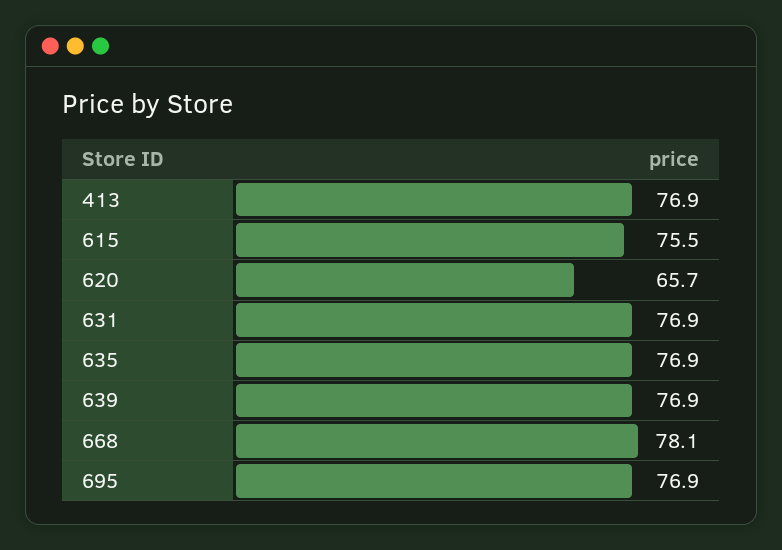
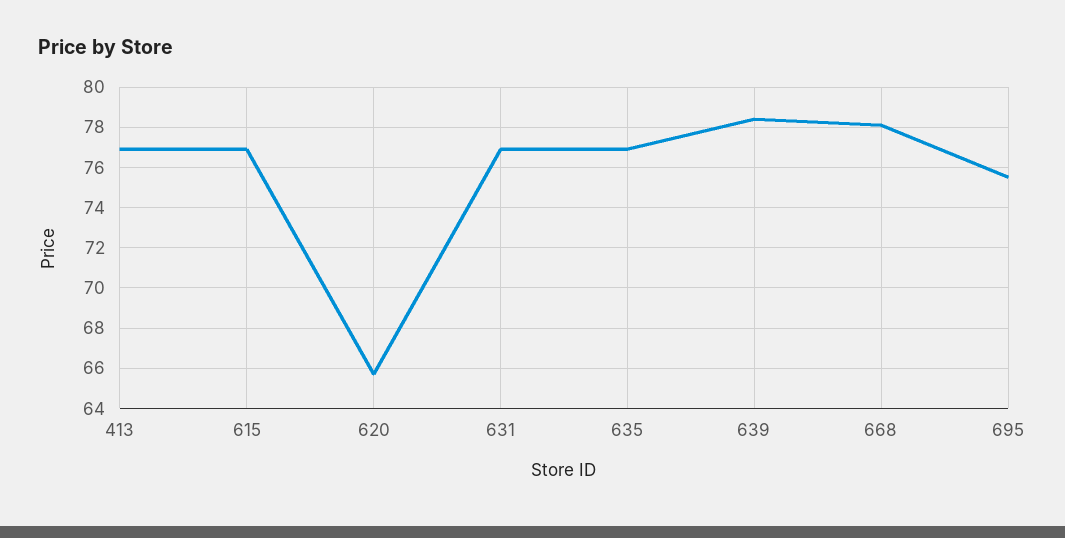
615: 75.5 -> 77
639: 76.9 -> 78.5
695: 76.9 -> 75.5

